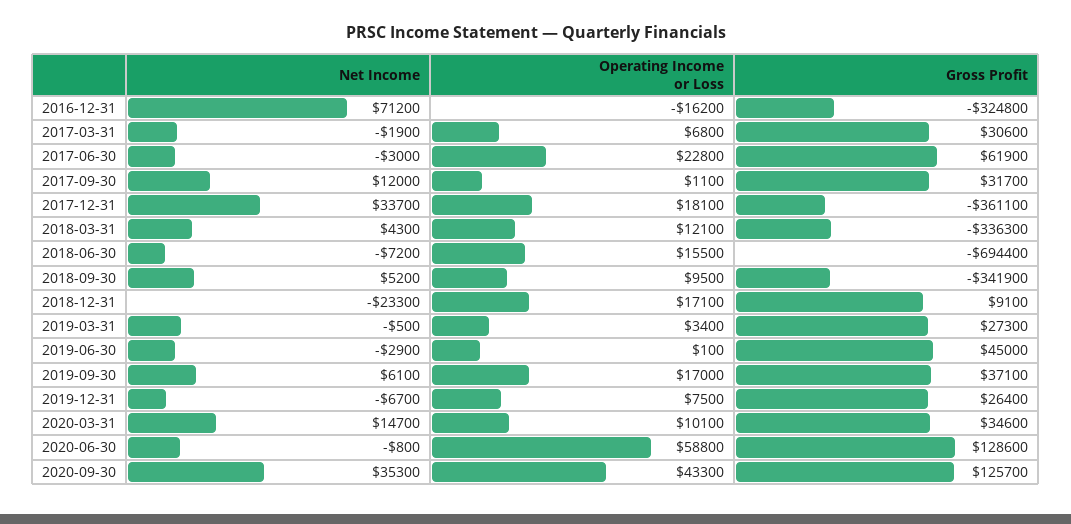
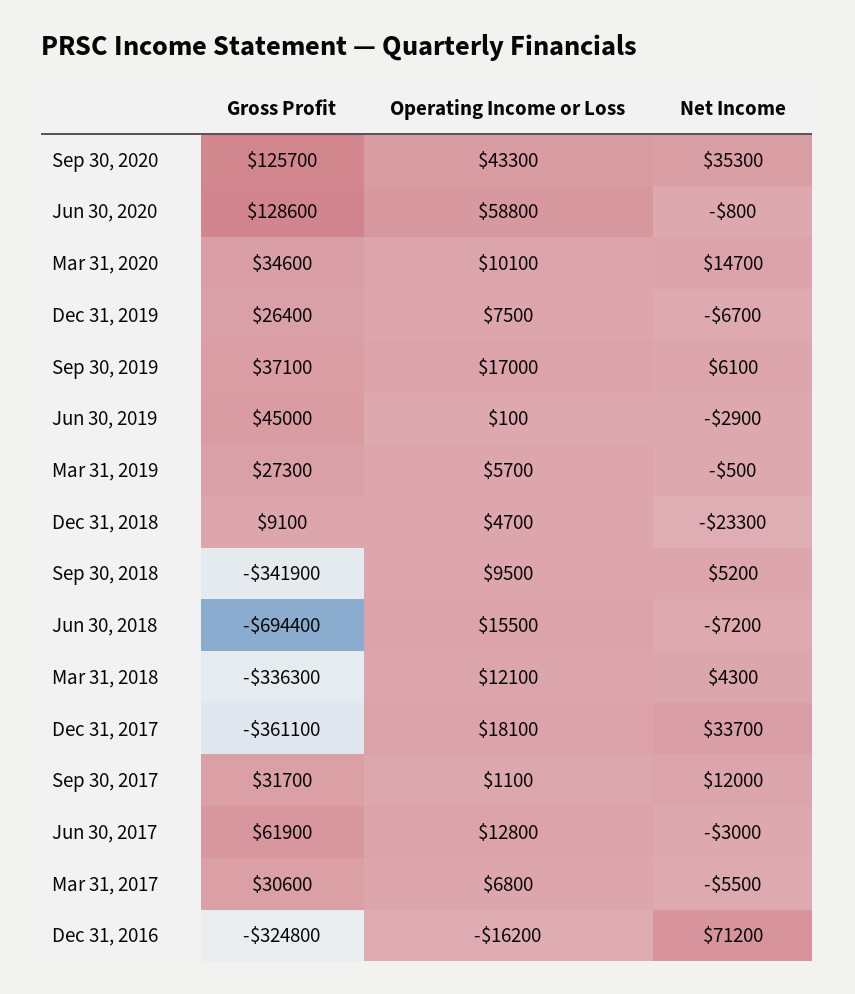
Net Income, 2017-03-31: -1900 -> -5500
Operating Income or Loss, 2017-06-30: 22800 -> 12800
Operating Income or Loss, 2018-12-31: 17100 -> 4700
Operating Income or Loss, 2019-03-31: 3400 -> 5700

